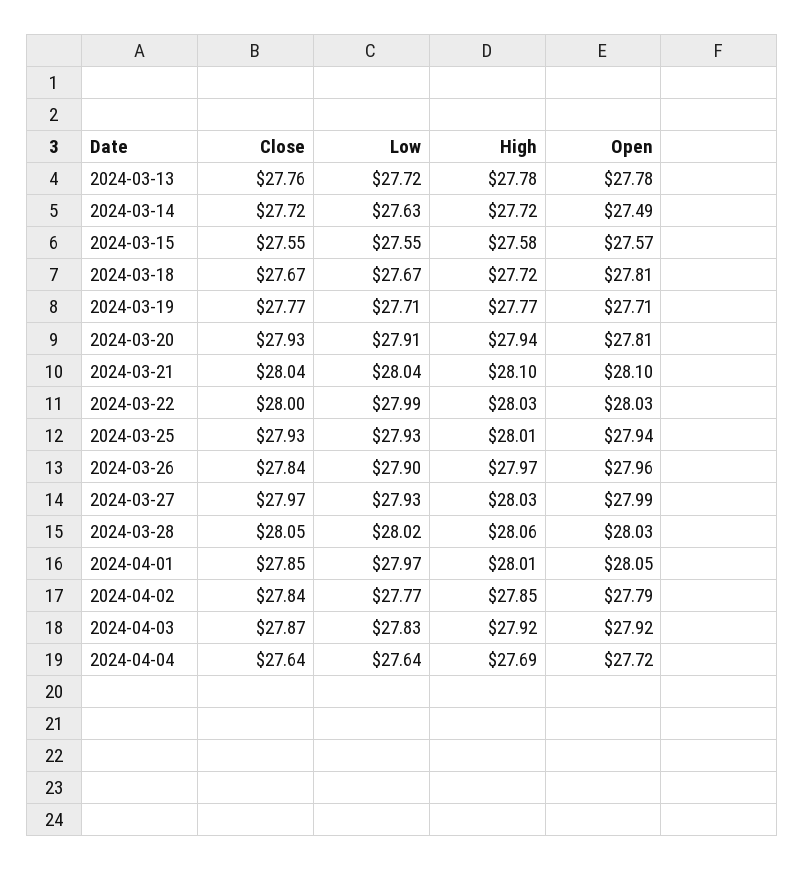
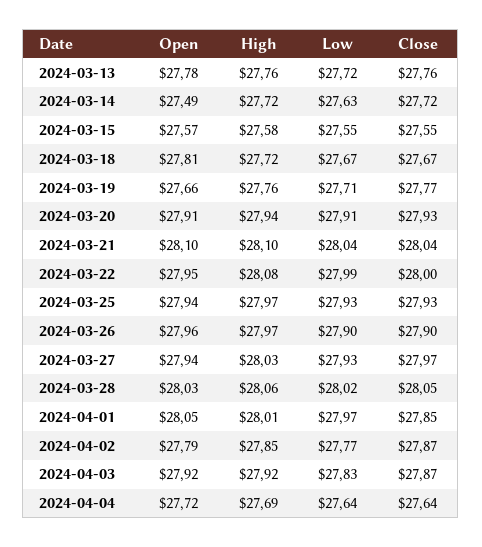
High, 2024-03-13: 27.78 -> 27.76
High, 2024-03-19: 27.77 -> 27.76
Open, 2024-03-19: 27.71 -> 27.66
Open, 2024-03-20: 27.81 -> 27.91
High, 2024-03-22: 28.03 -> 28.08
Open, 2024-03-22: 28.03 -> 27.95
High, 2024-03-25: 28.01 -> 27.97
Close, 2024-03-26: 27.84 -> 27.9
Open, 2024-03-27: 27.99 -> 27.94
Close, 2024-04-02: 27.84 -> 27.87

